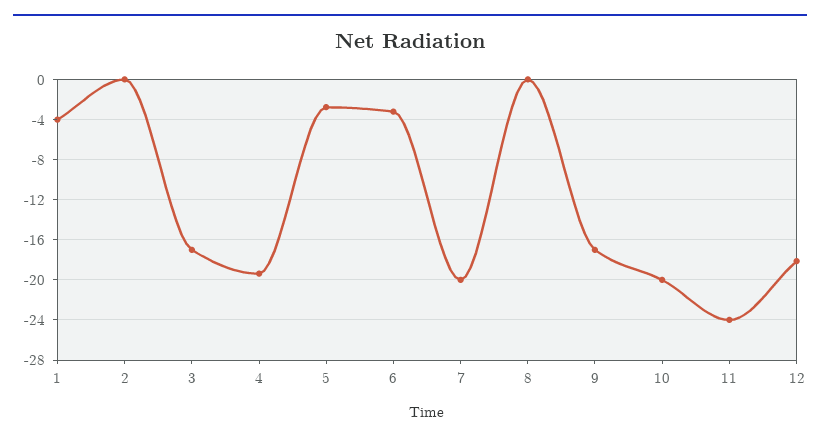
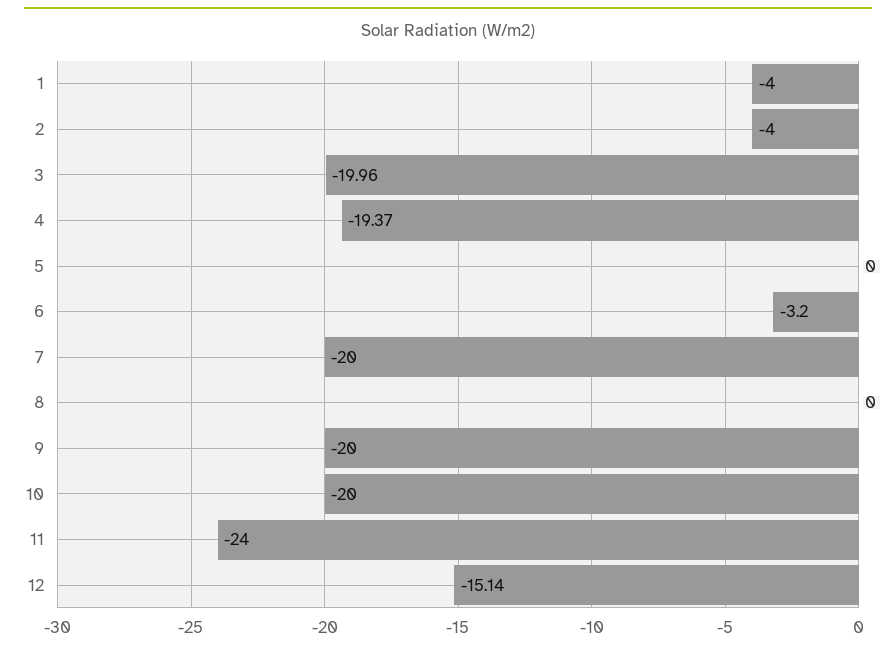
2: 0 -> -4
3: -17 -> -19.96
5: -3 -> 0
9: -17 -> -20
12: -18 -> -15.14

